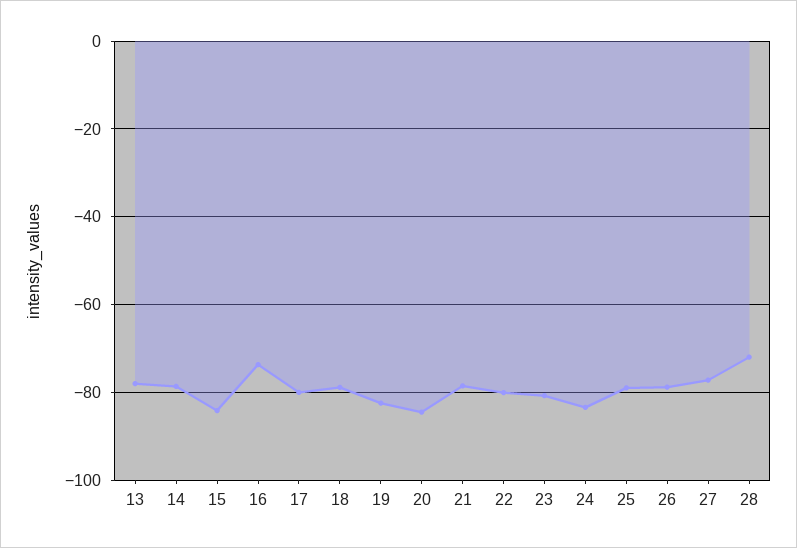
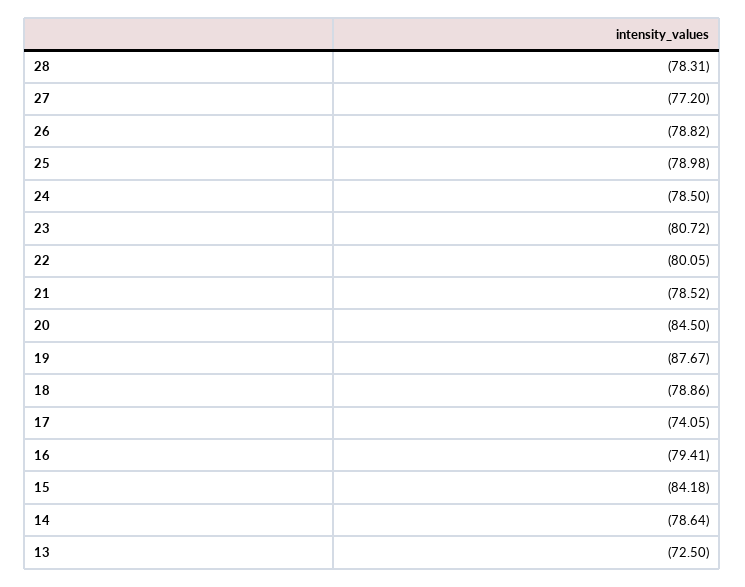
13: -78 -> -72.5
16: -74 -> -79.41
17: -80 -> -74.05
19: -82 -> -87.67
24: -84 -> -78.5
28: -72 -> -78.31

